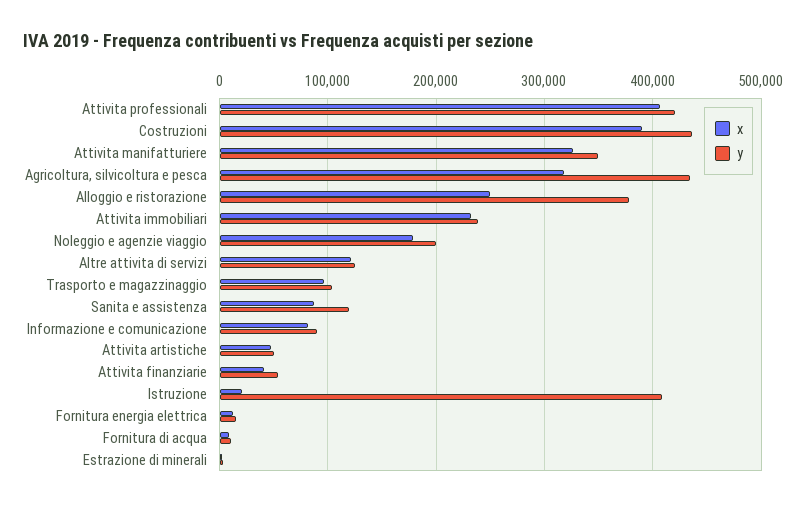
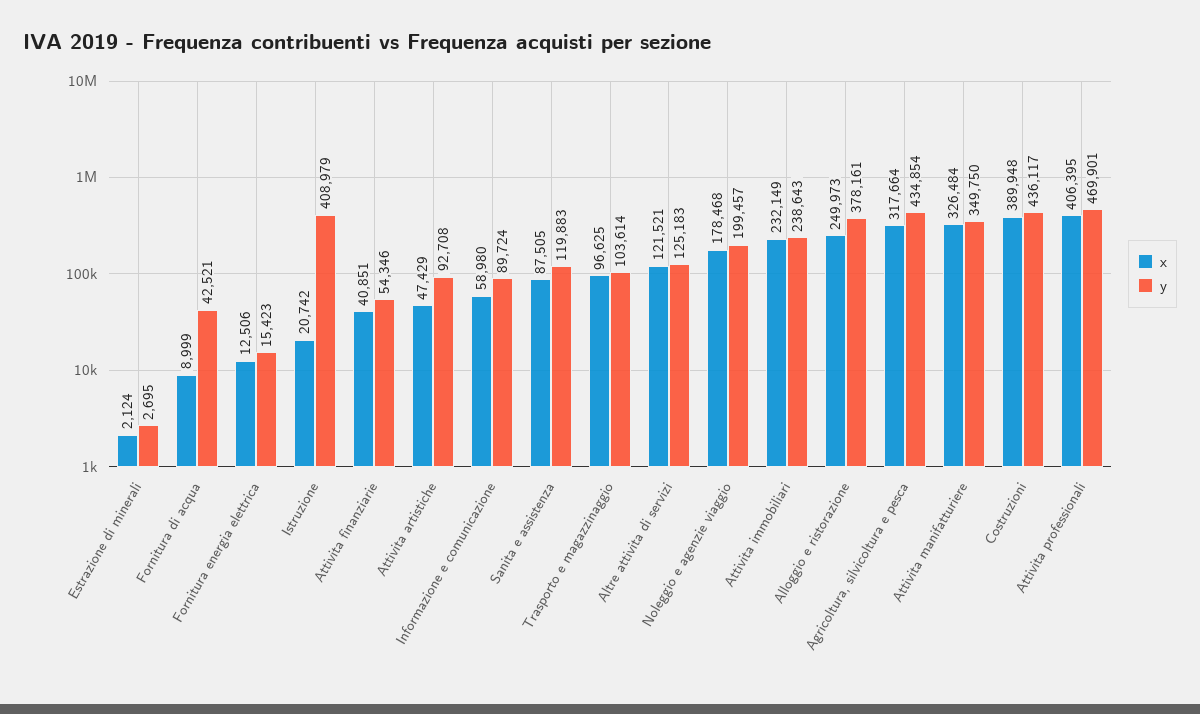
y, Attivita professionali: 420000 -> 469901
x, Informazione e comunicazione: 80000 -> 58980
y, Attivita artistiche: 50000 -> 92708
y, Fornitura di acqua: 10000 -> 42521

